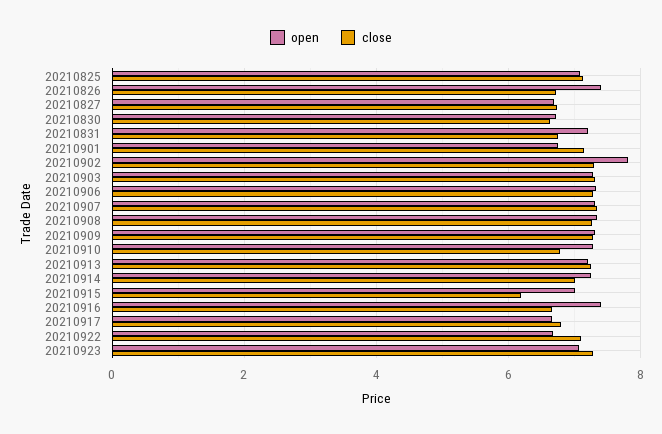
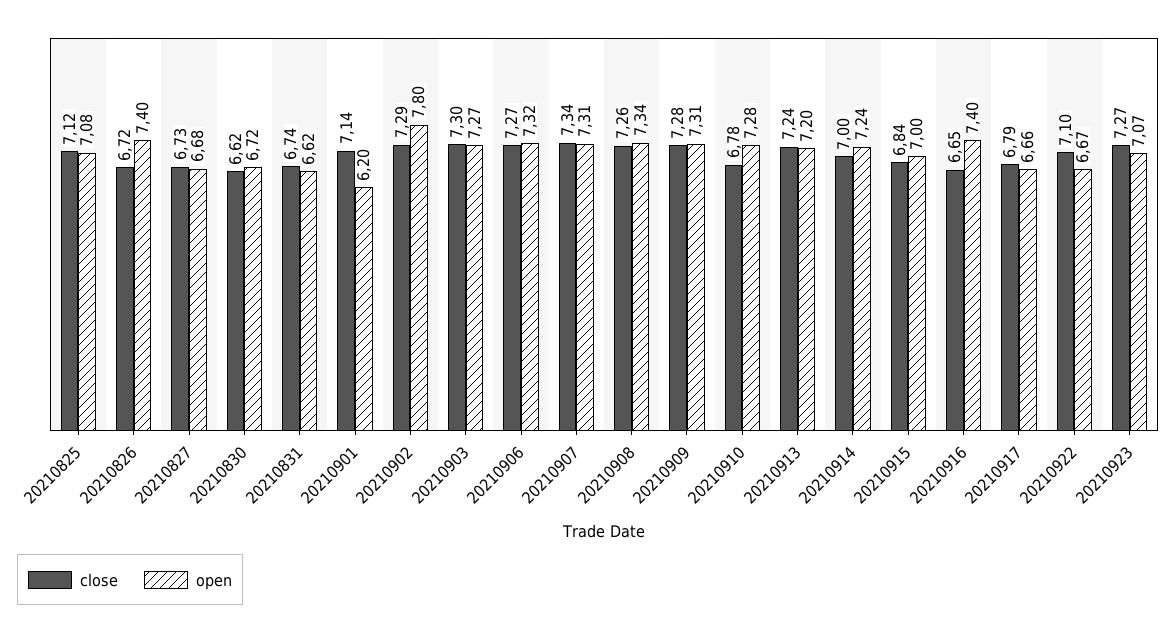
open, 20210831: 7.2 -> 6.62
open, 20210901: 6.8 -> 6.2
close, 20210915: 6.2 -> 6.84

